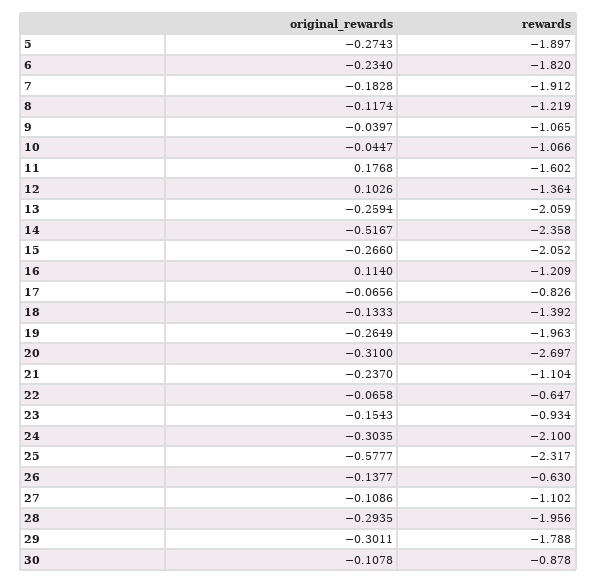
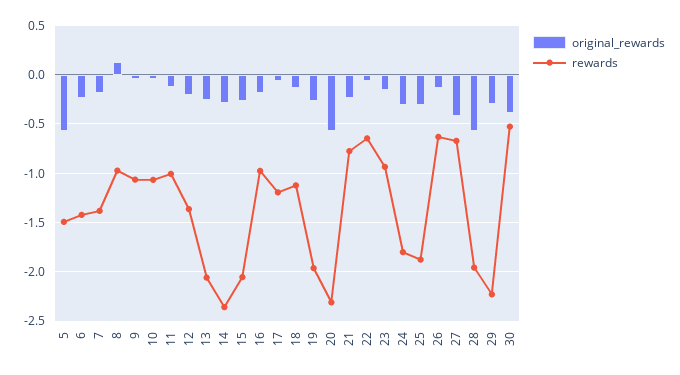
original_rewards, 5: -0.2743 -> -0.6
rewards, 5: -1.897 -> -1.5
rewards, 6: -1.82 -> -1.4
rewards, 7: -1.912 -> -1.4
original_rewards, 8: -0.1174 -> 0.1
rewards, 8: -1.219 -> -1
original_rewards, 11: 0.1768 -> -0.1
rewards, 11: -1.602 -> -1
original_rewards, 12: 0.1026 -> -0.2
original_rewards, 14: -0.5167 -> -0.3
original_rewards, 16: 0.114 -> -0.2
rewards, 16: -1.209 -> -1
rewards, 17: -0.826 -> -1.2
rewards, 18: -1.392 -> -1.1
original_rewards, 20: -0.31 -> -0.6
rewards, 20: -2.697 -> -2.3
rewards, 21: -1.104 -> -0.8
rewards, 24: -2.1 -> -1.8
original_rewards, 25: -0.5777 -> -0.3
rewards, 25: -2.317 -> -1.9
original_rewards, 27: -0.1086 -> -0.4
rewards, 27: -1.102 -> -0.7
original_rewards, 28: -0.2935 -> -0.6
rewards, 29: -1.788 -> -2.2
original_rewards, 30: -0.1078 -> -0.4
rewards, 30: -0.878 -> -0.5

